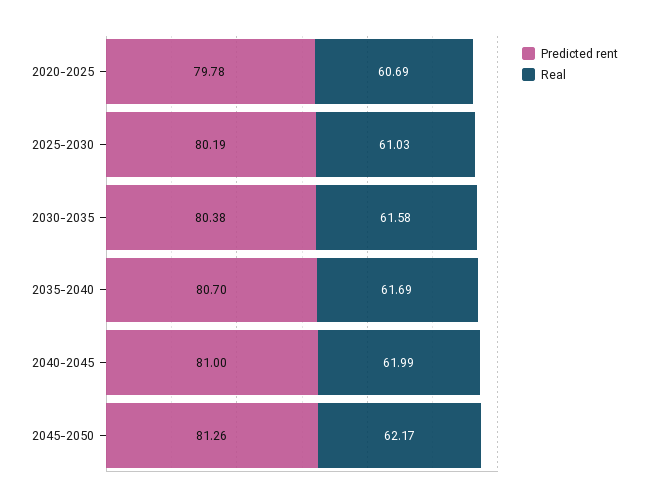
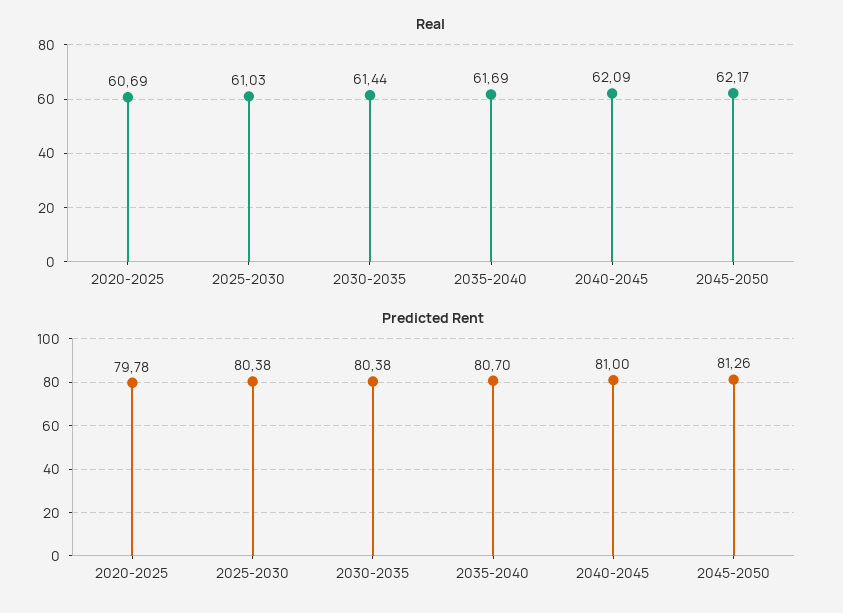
Predicted rent, 2025-2030: 80.19 -> 80.38
Real, 2030-2035: 61.58 -> 61.44
Real, 2040-2045: 61.99 -> 62.09

